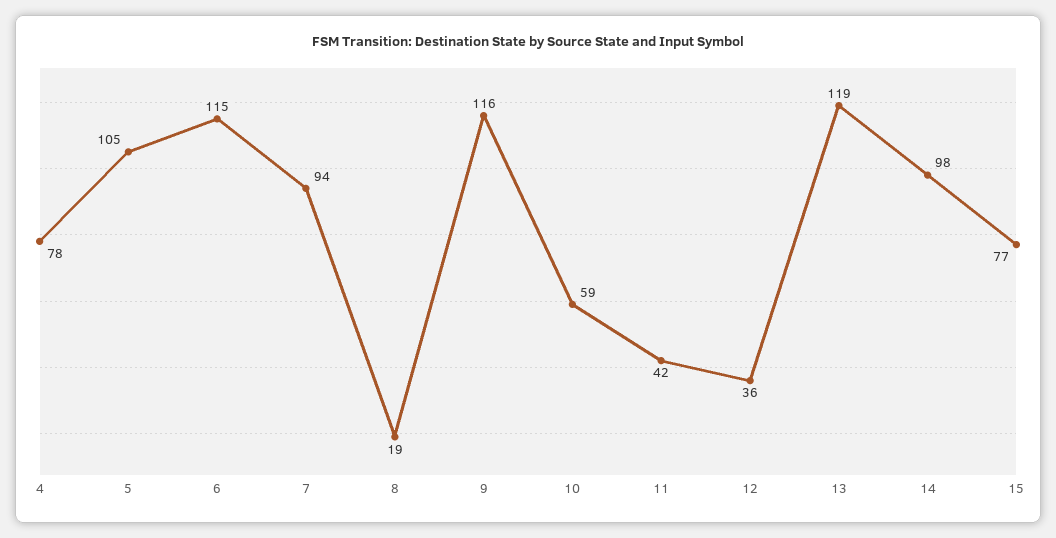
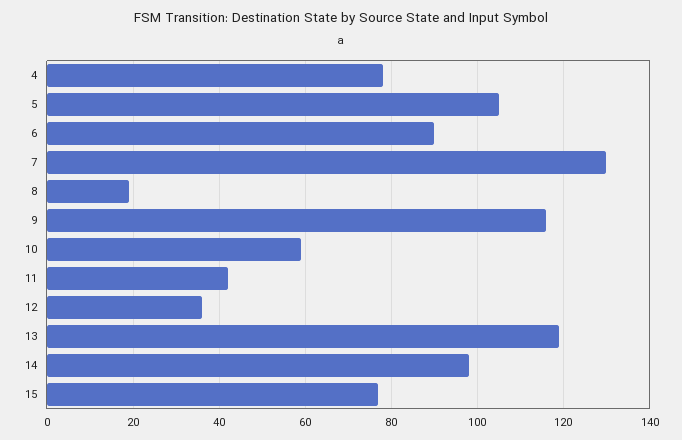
6: 115 -> 90
7: 94 -> 130

